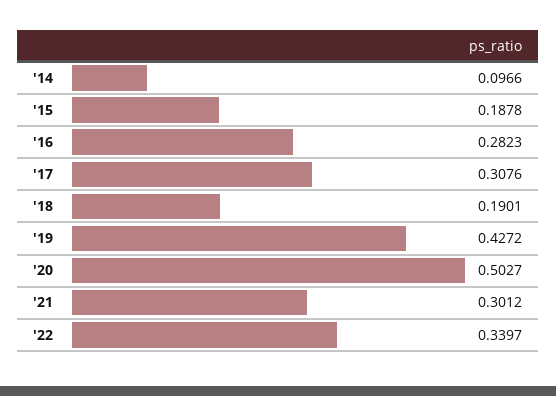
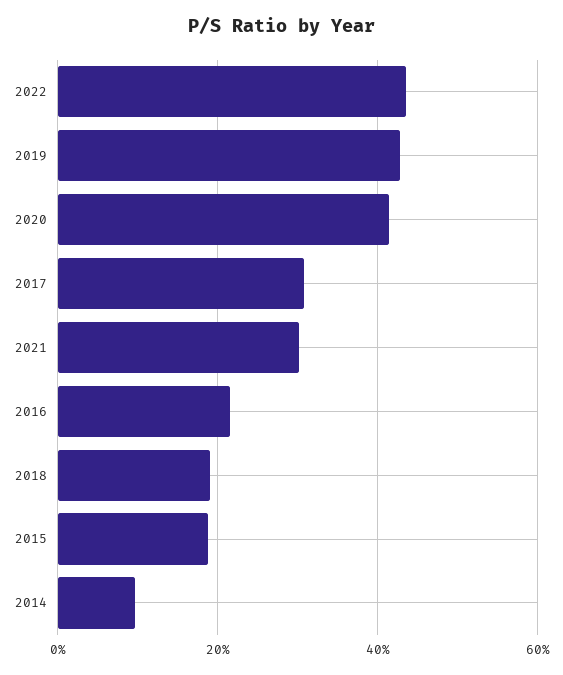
'16: 0.2823 -> 0.22
'20: 0.5027 -> 0.42
'22: 0.3397 -> 0.44

